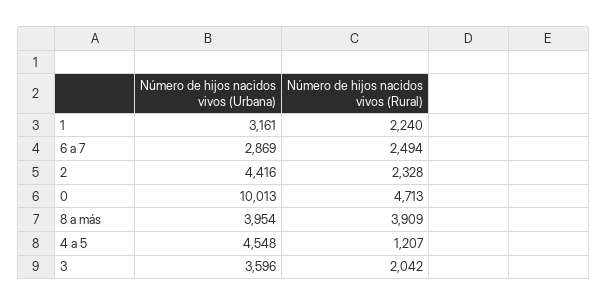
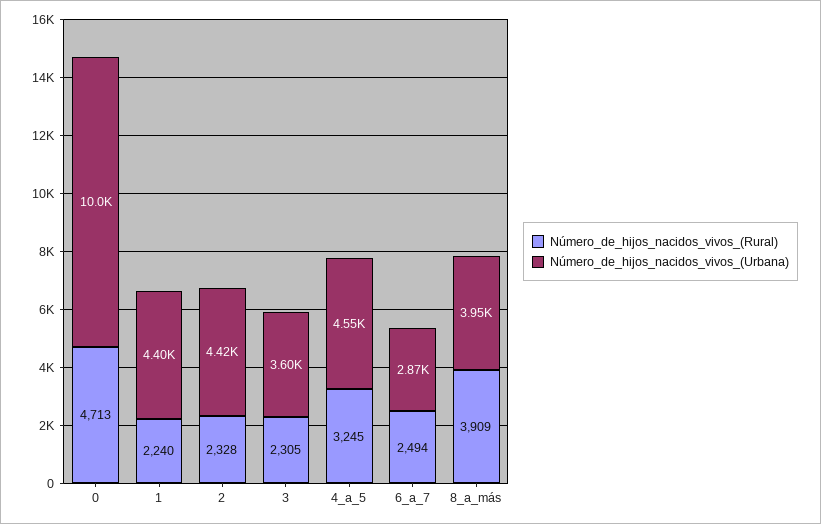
Número de hijos nacidos vivos (Urbana), 1: 3161 -> 4400
Número de hijos nacidos vivos (Rural), 4 a 5: 1207 -> 3245
Número de hijos nacidos vivos (Rural), 3: 2042 -> 2305

